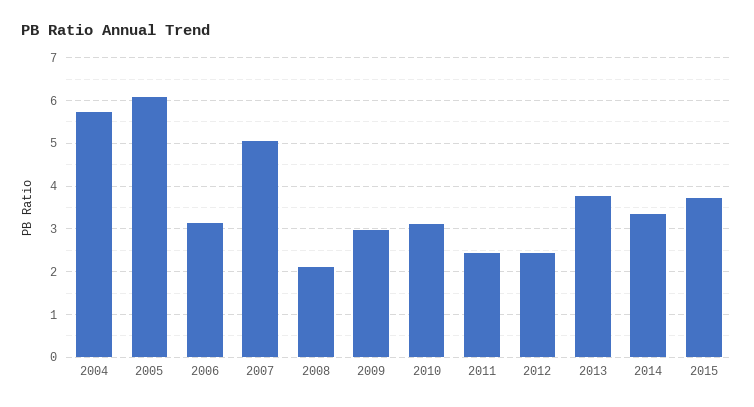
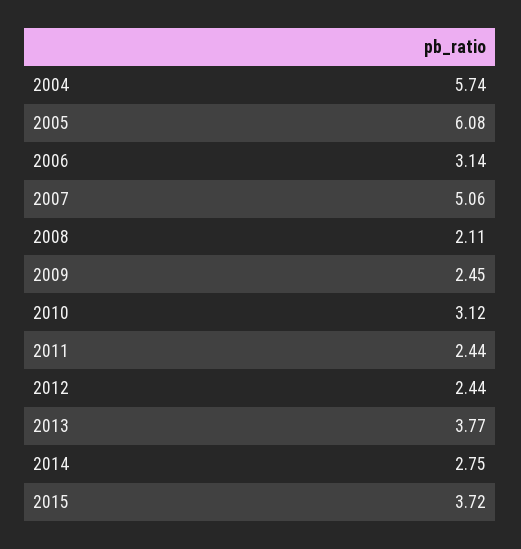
2009: 3 -> 2.45
2014: 3.4 -> 2.75

